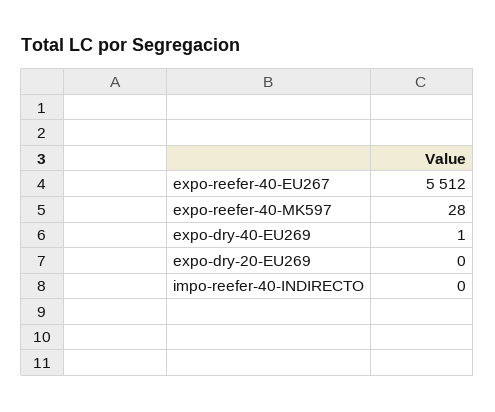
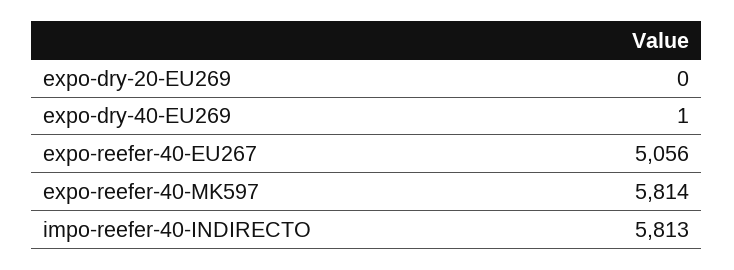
expo-reefer-40-EU267: 5512 -> 5056
expo-reefer-40-MK597: 28 -> 5814
impo-reefer-40-INDIRECTO: 0 -> 5813

